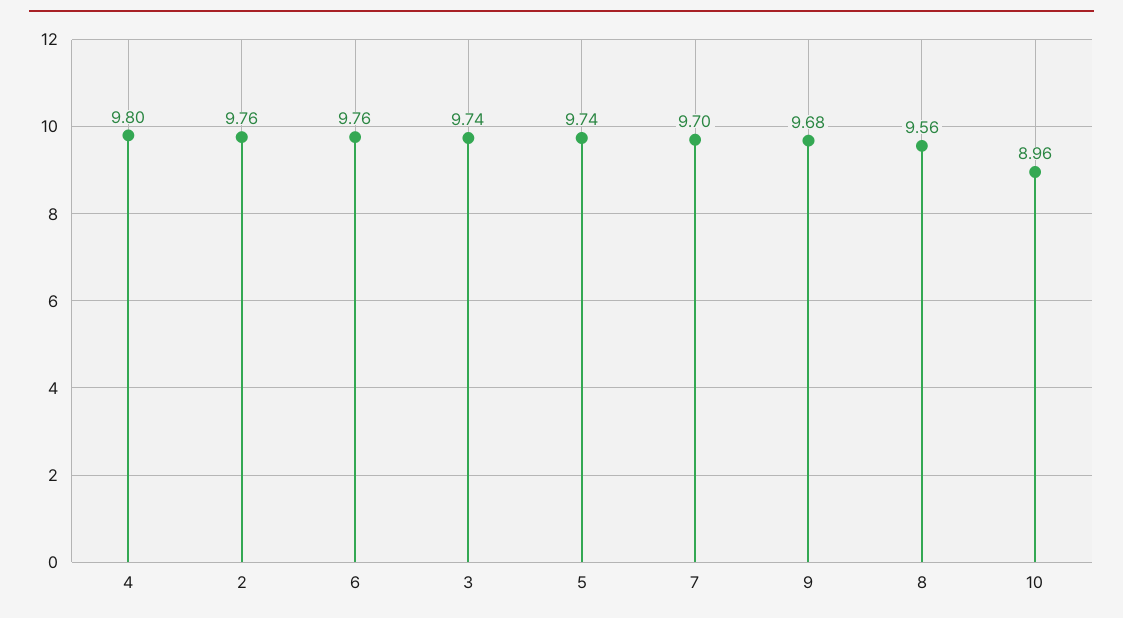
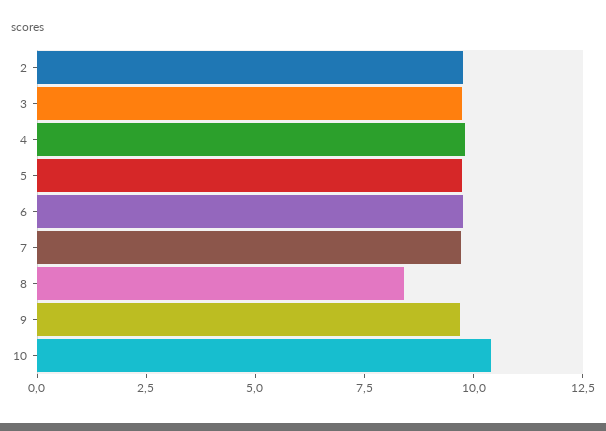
8: 9.56 -> 8.5
10: 8.96 -> 10.5

